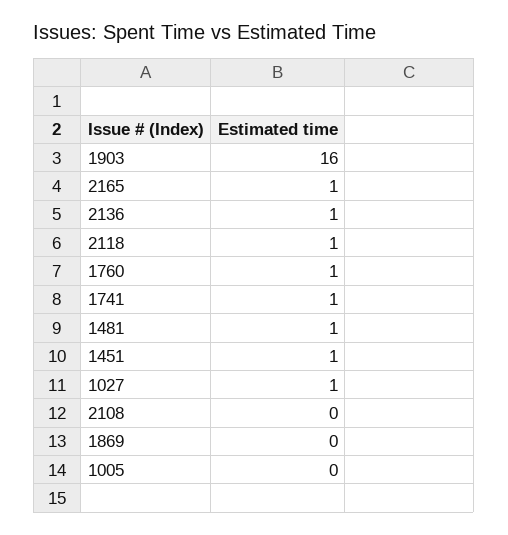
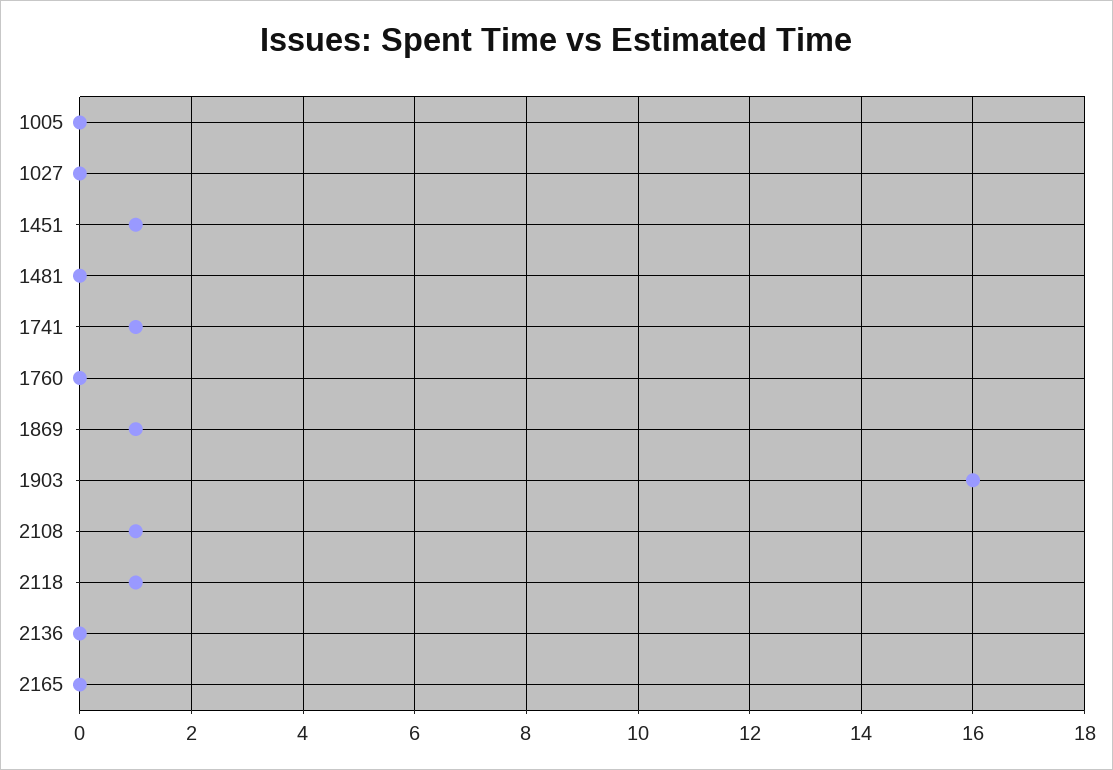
2165: 1 -> 0
2136: 1 -> 0
1760: 1 -> 0
1481: 1 -> 0
1027: 1 -> 0
2108: 0 -> 1
1869: 0 -> 1

